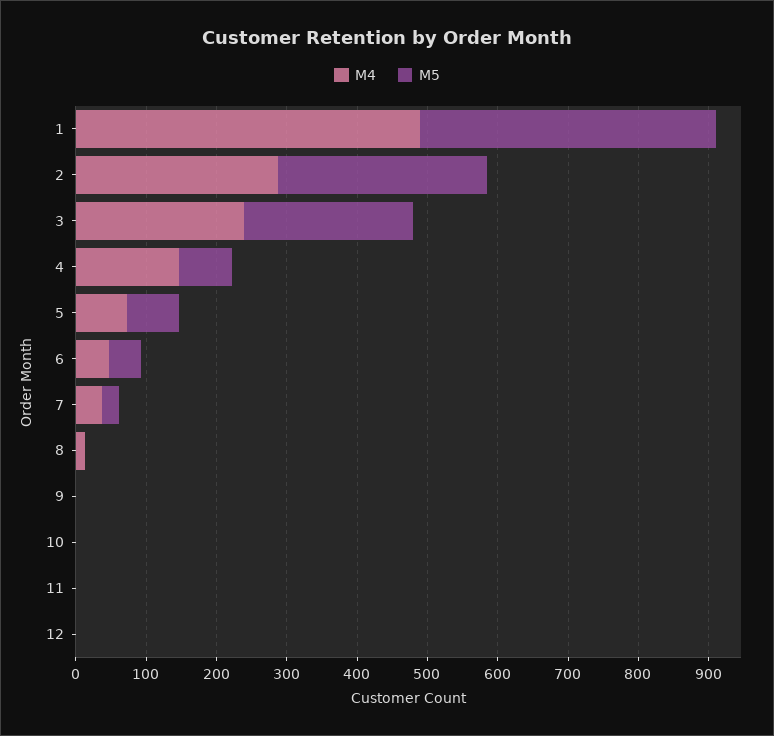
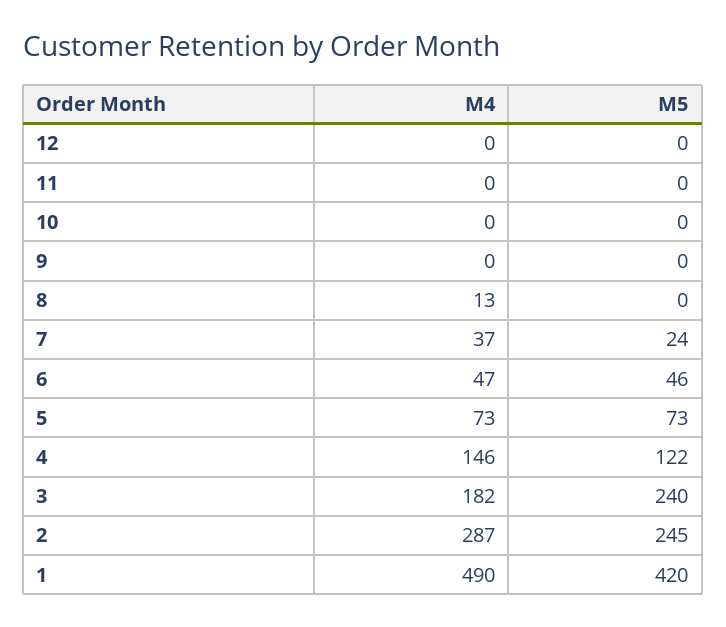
M5, 2: 300 -> 245
M4, 3: 240 -> 182
M5, 4: 80 -> 122

